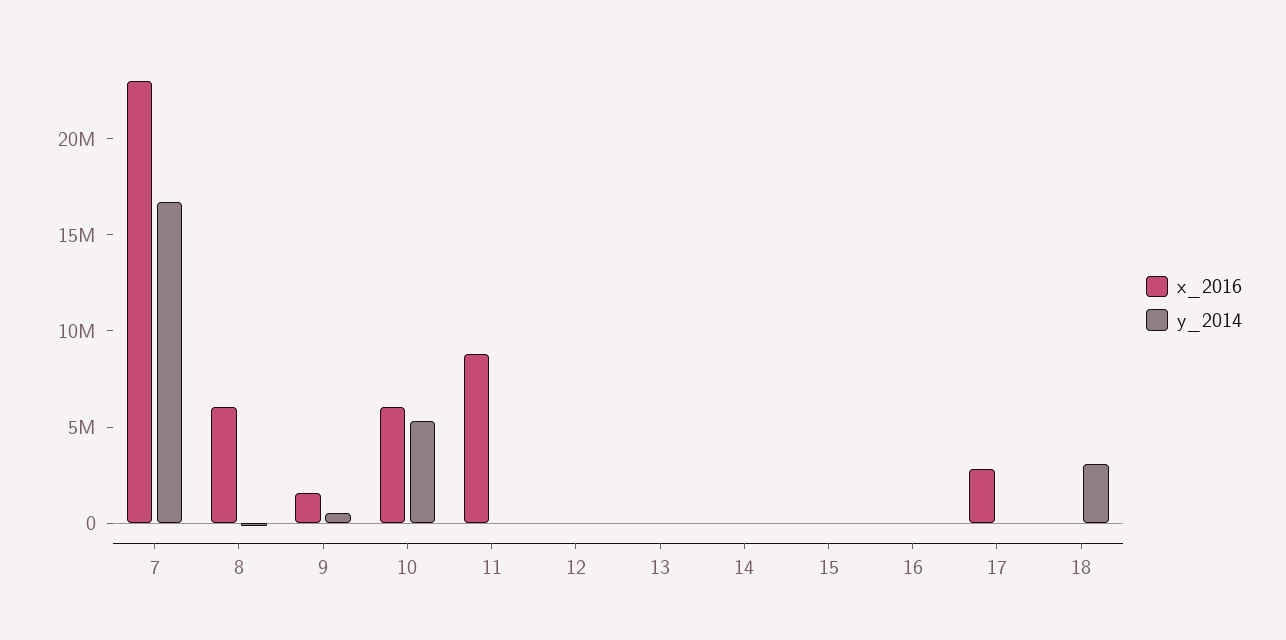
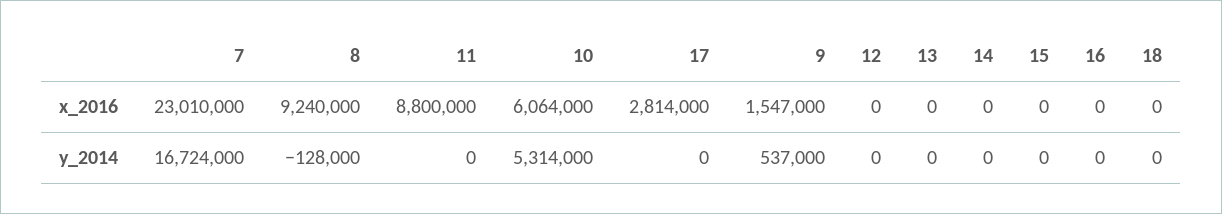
x_2016, 8: 6000000 -> 9240000
y_2014, 18: 3000000 -> 0

